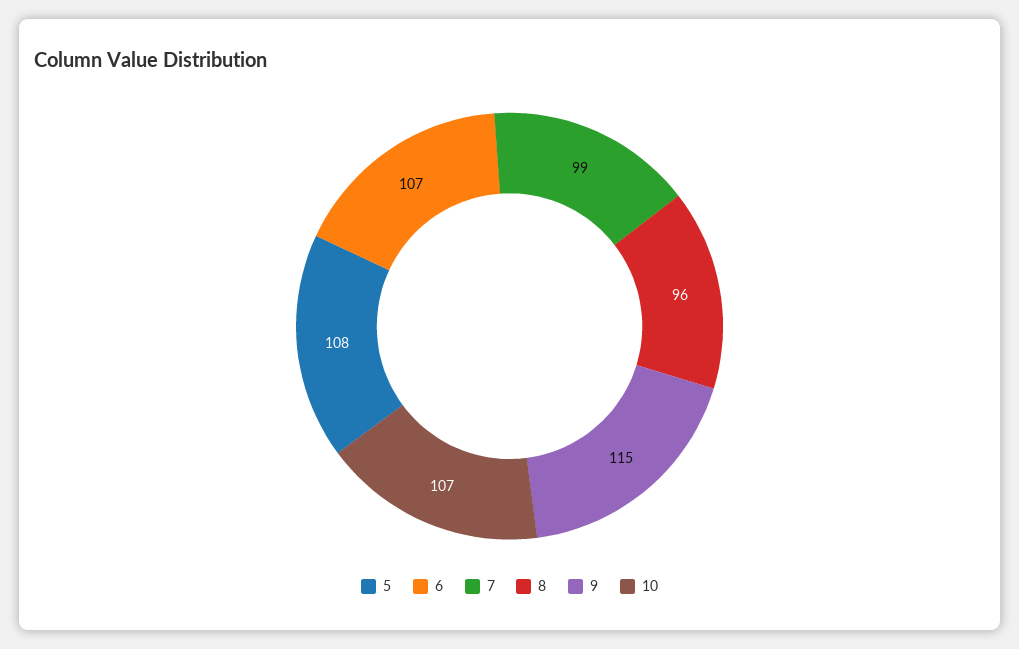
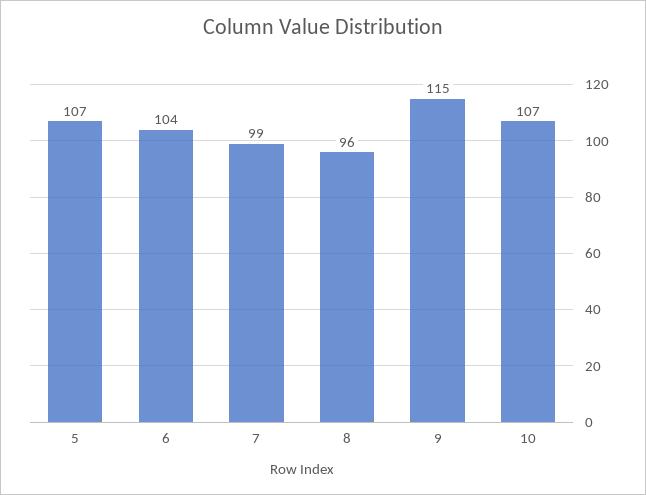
5: 108 -> 107
6: 107 -> 104

